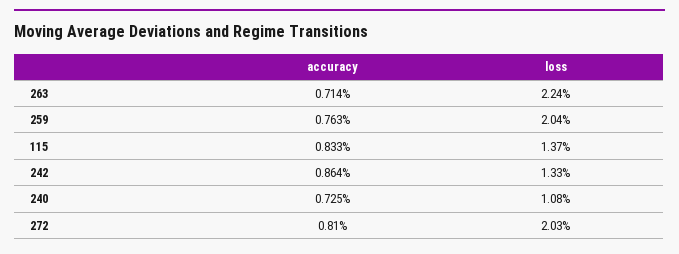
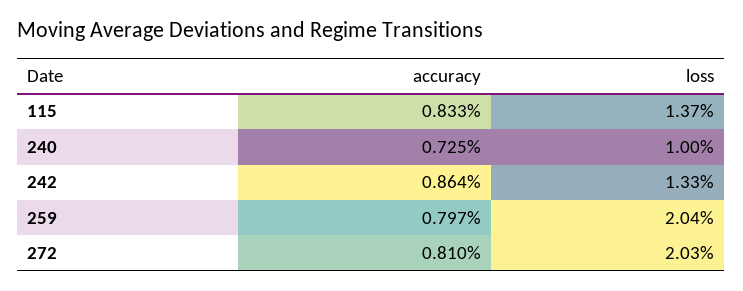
accuracy, 263: 0.714 -> none
loss, 263: 2.24 -> none
accuracy, 259: 0.763 -> 0.797
loss, 240: 1.08 -> 1

